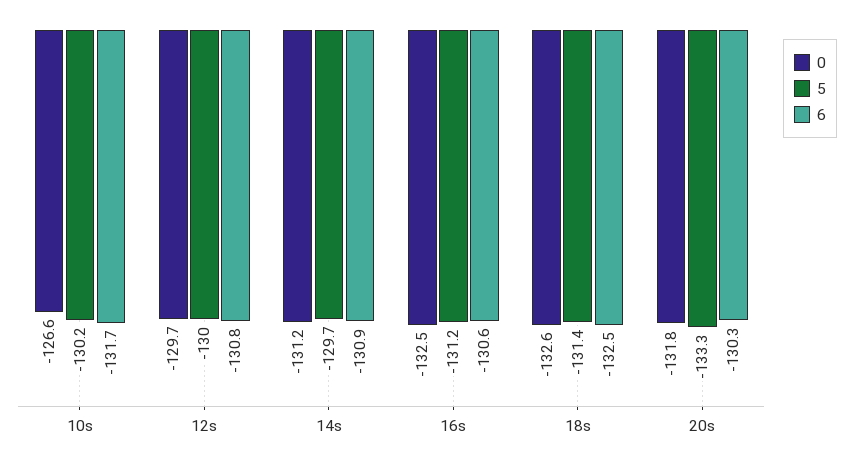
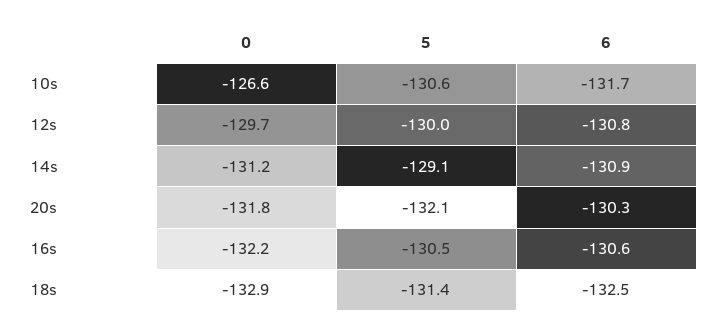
5, 10s: -130.2 -> -130.6
5, 14s: -129.7 -> -129.1
0, 16s: -132.5 -> -132.2
5, 16s: -131.2 -> -130.5
0, 18s: -132.6 -> -132.9
5, 20s: -133.3 -> -132.1

